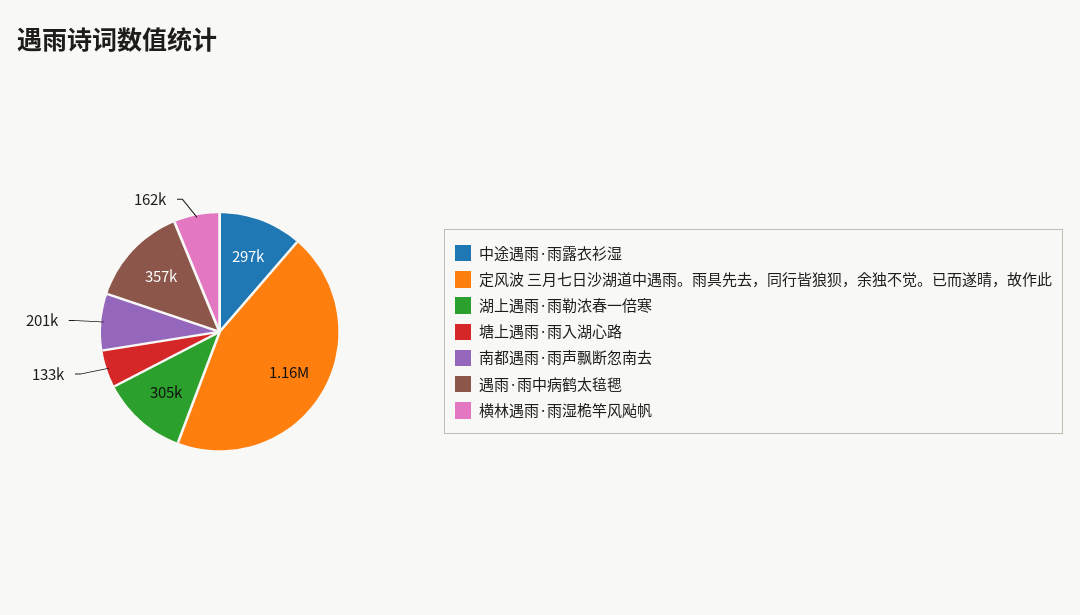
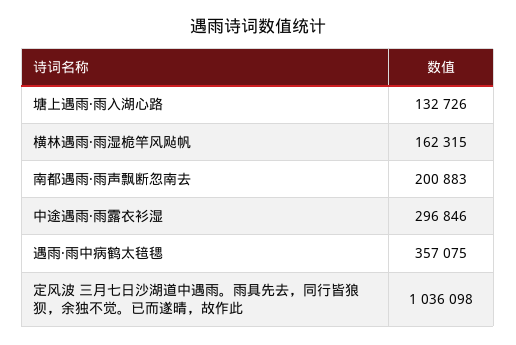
定风波 三月七日沙湖道中遇雨。雨具先去，同行皆狼狈，余独不觉。已而遂晴，故作此: 1160000 -> 1036098
湖上遇雨·雨勒浓春一倍寒: 305000 -> none

